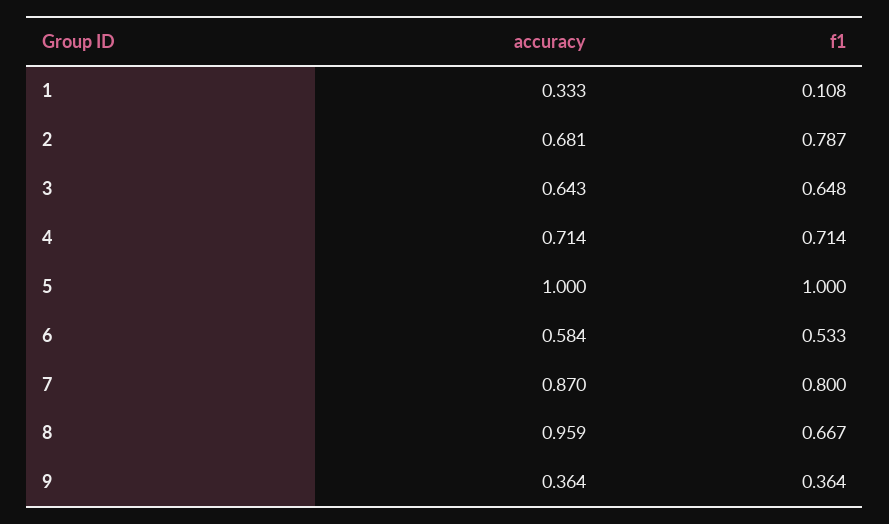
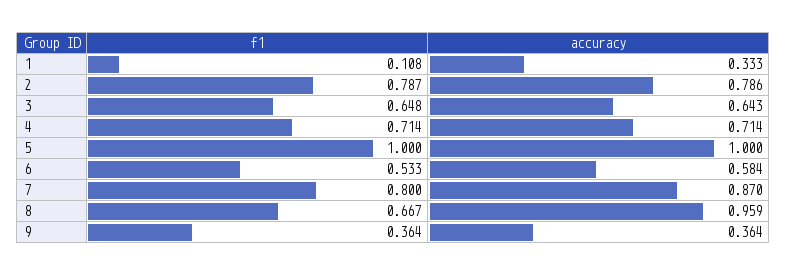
accuracy, 2: 0.681 -> 0.786

